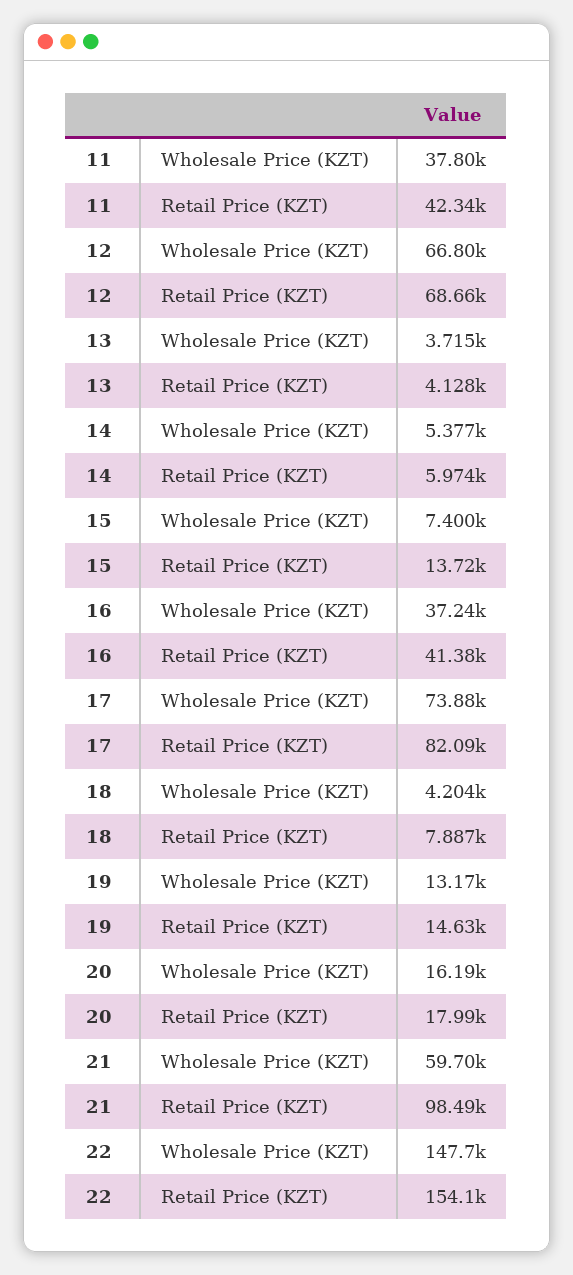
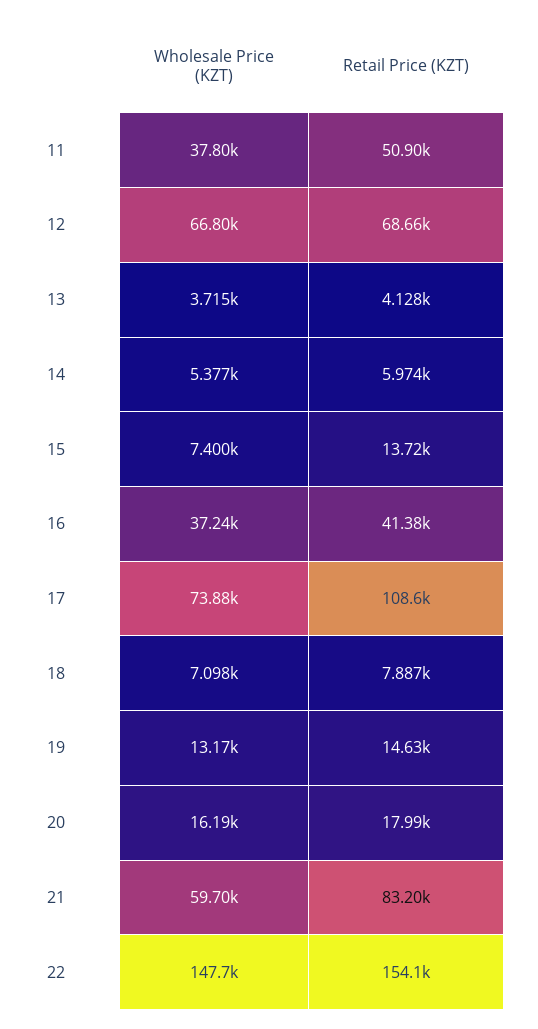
11, Retail Price (KZT): 42340 -> 50900
17, Retail Price (KZT): 82090 -> 108600
18, Wholesale Price (KZT): 4204 -> 7098
21, Retail Price (KZT): 98490 -> 83200

